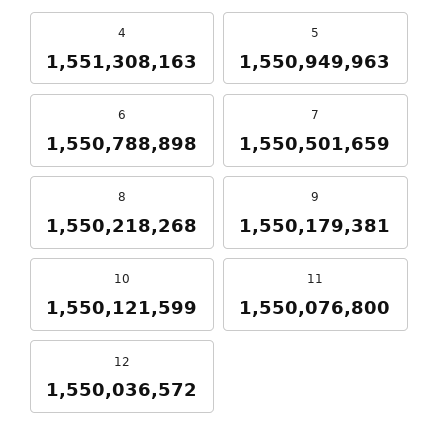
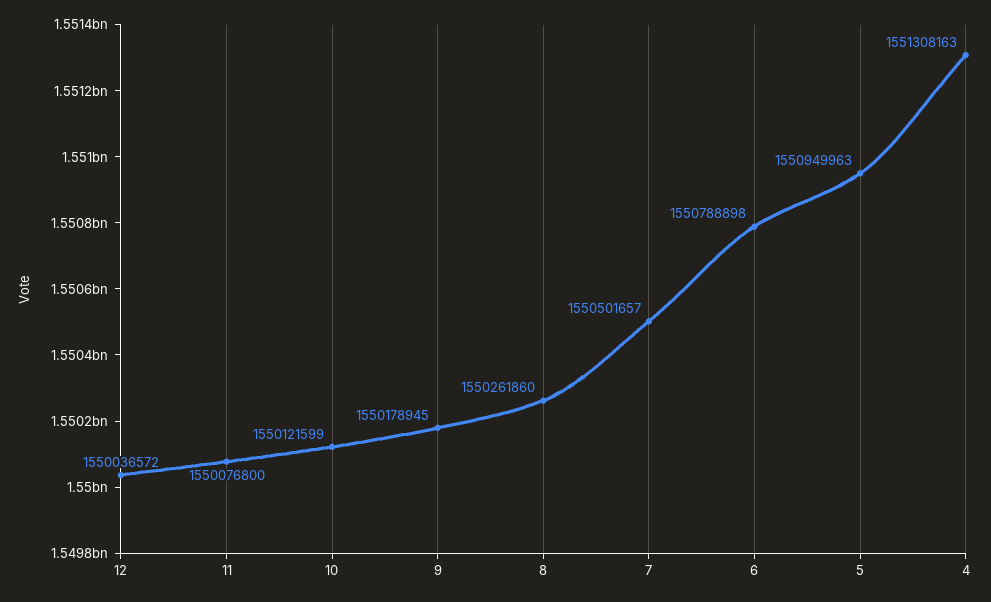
7: 1550501659 -> 1550501657
8: 1550218268 -> 1550261860
9: 1550179381 -> 1550178945

